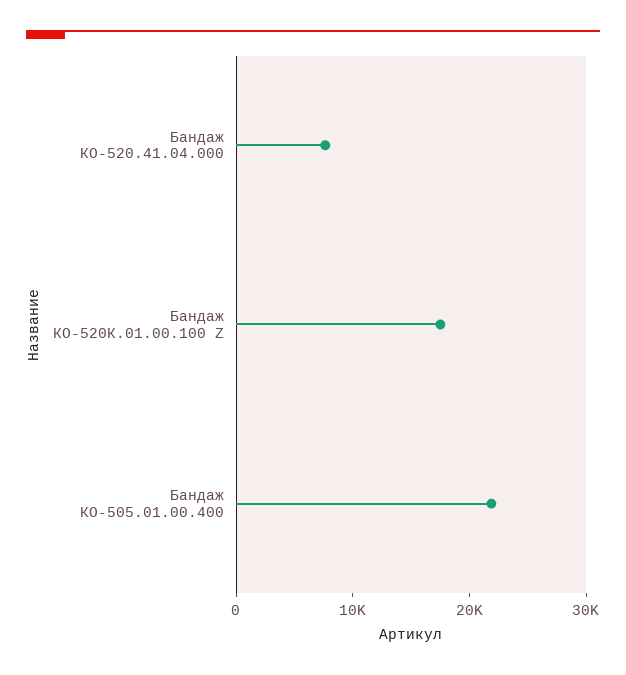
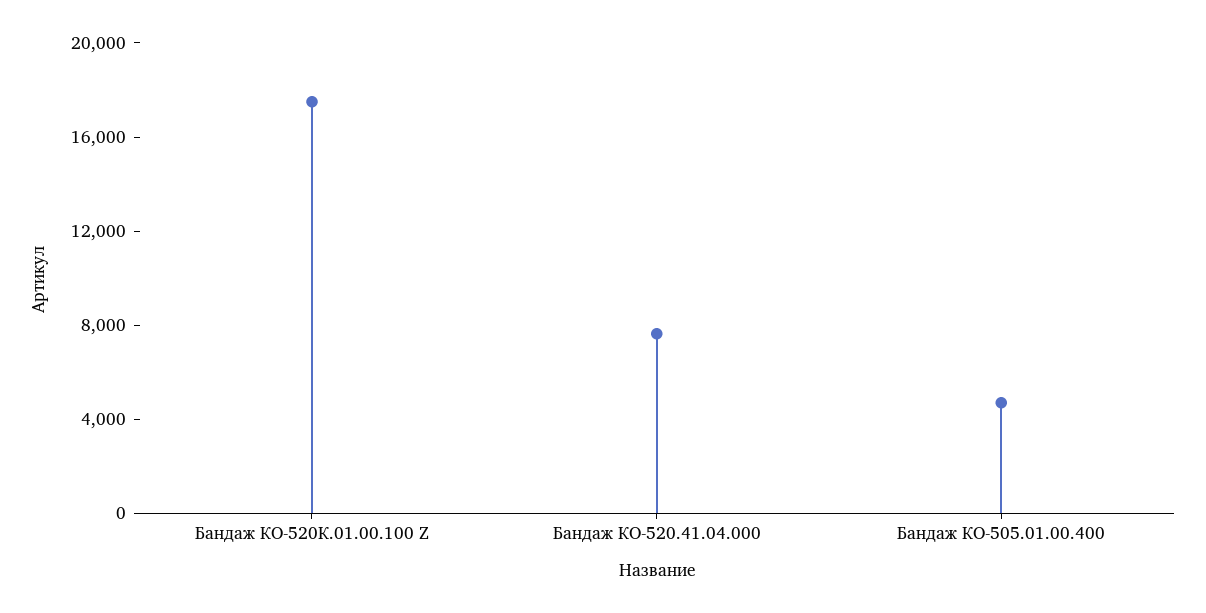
Бандаж КО-505.01.00.400: 22000 -> 5000

